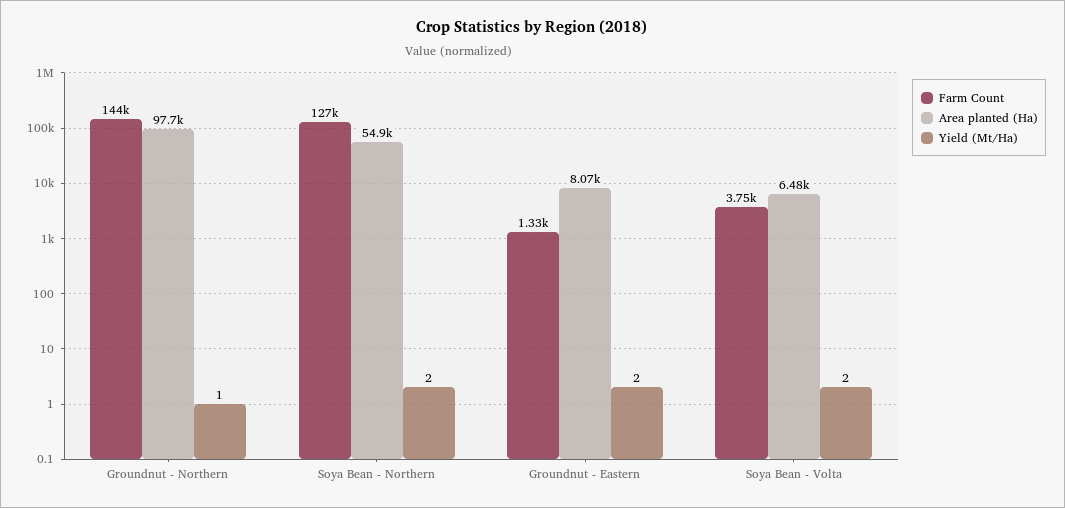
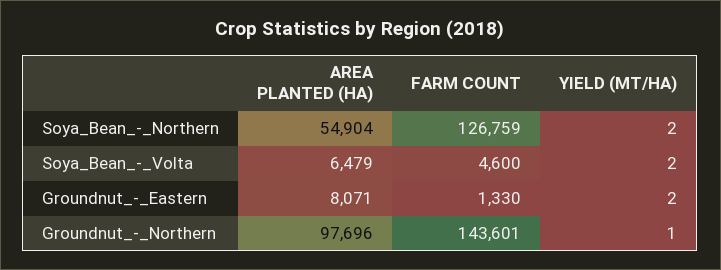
Farm Count, Soya Bean - Volta: 3750 -> 4600

